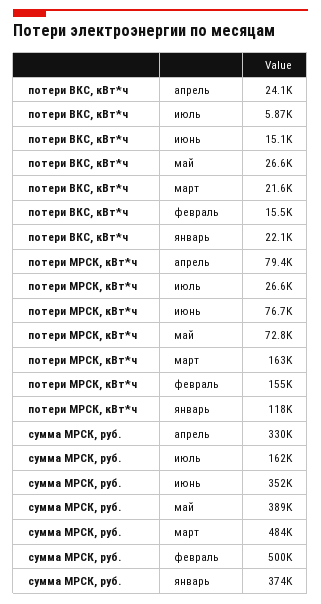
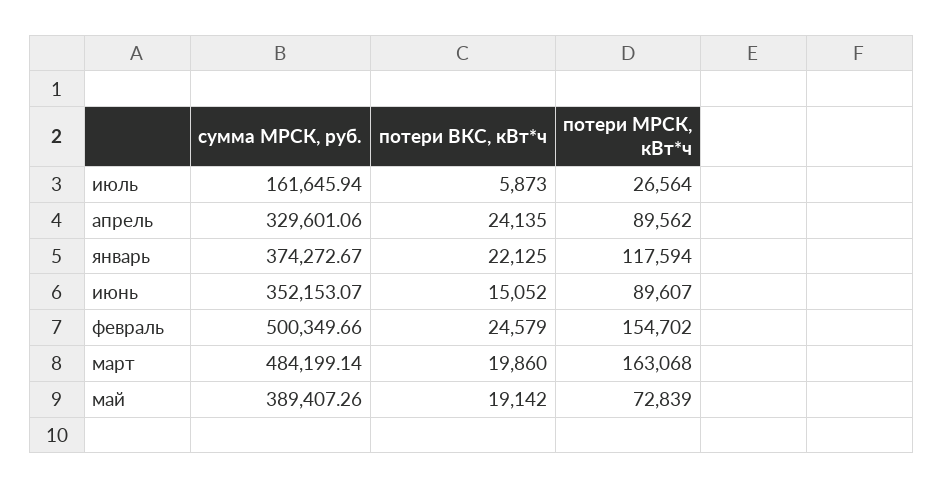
потери ВКС, кВт*ч, май: 26600 -> 19142
потери ВКС, кВт*ч, март: 21600 -> 19860
потери ВКС, кВт*ч, февраль: 15500 -> 24579
потери МРСК, кВт*ч, апрель: 79400 -> 89562
потери МРСК, кВт*ч, июнь: 76700 -> 89607

